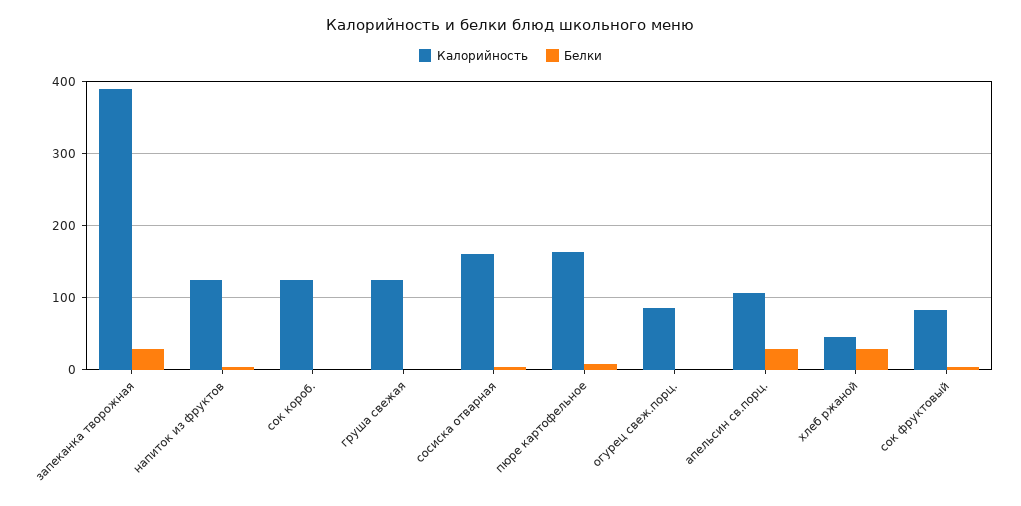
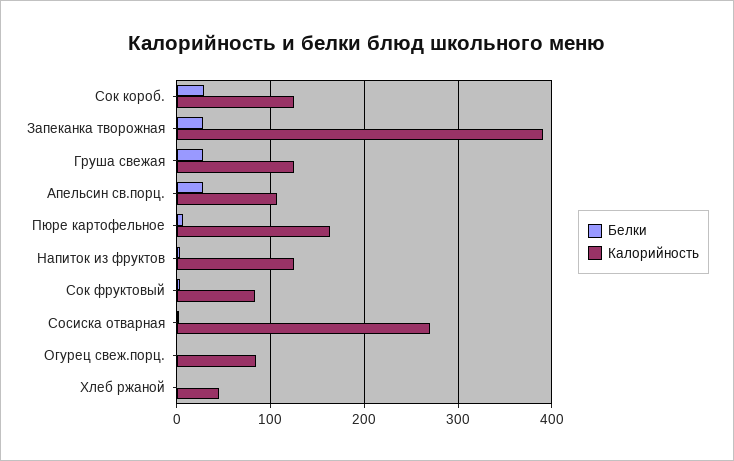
Белки, сок короб.: 0 -> 30
Белки, груша свежая: 0 -> 30
Калорийность, сосиска отварная: 160 -> 270
Белки, хлеб ржаной: 30 -> 0

